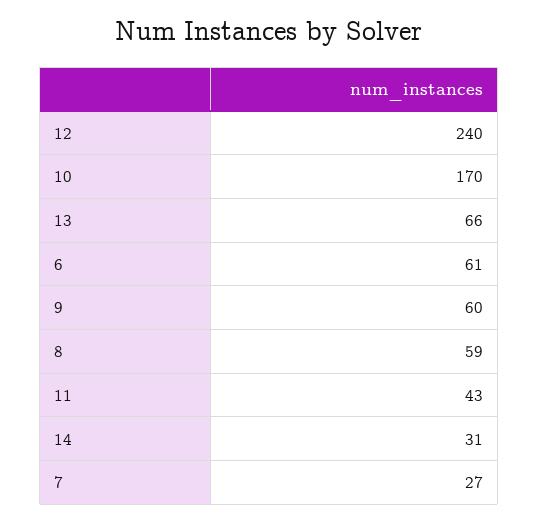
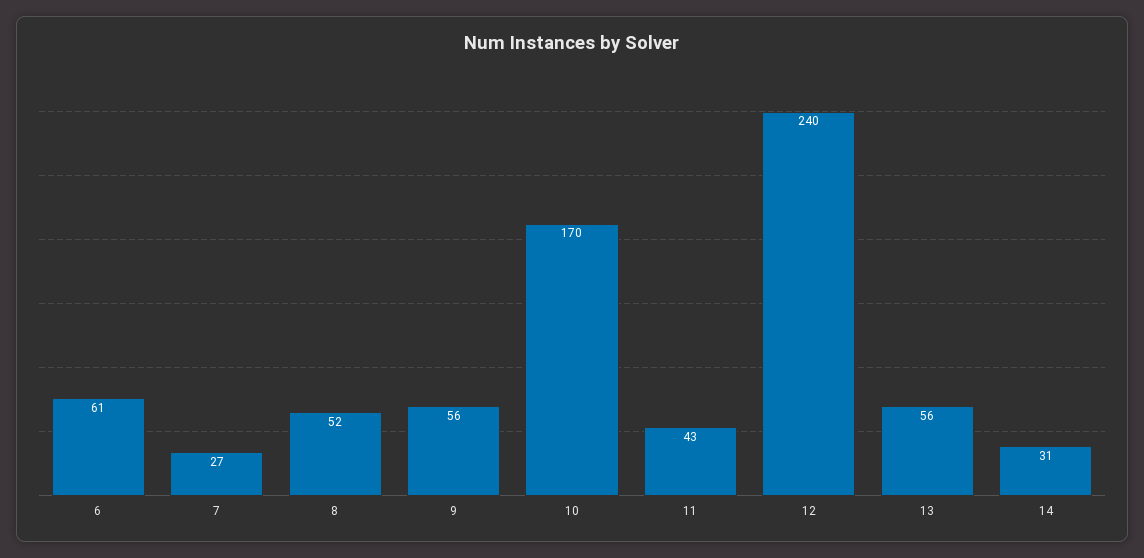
13: 66 -> 56
9: 60 -> 56
8: 59 -> 52

